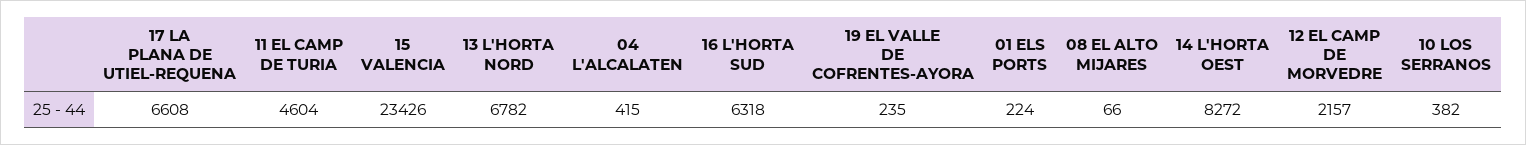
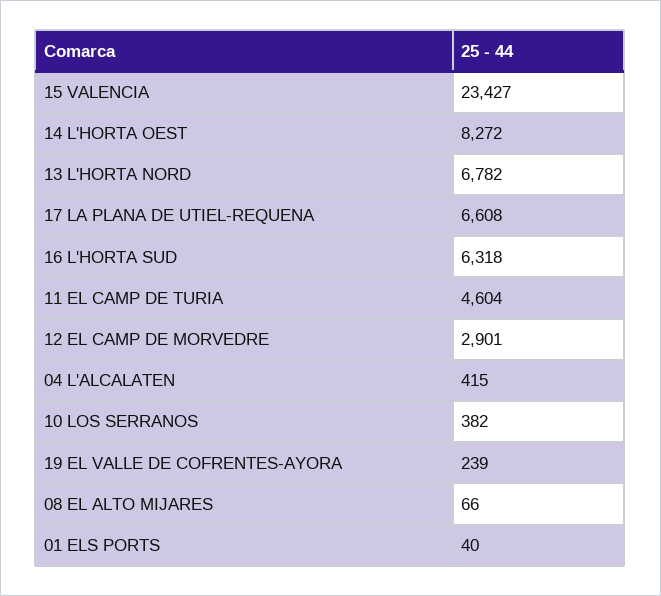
15 VALENCIA: 23426 -> 23427
19 EL VALLE DE COFRENTES-AYORA: 235 -> 239
01 ELS PORTS: 224 -> 40
12 EL CAMP DE MORVEDRE: 2157 -> 2901

